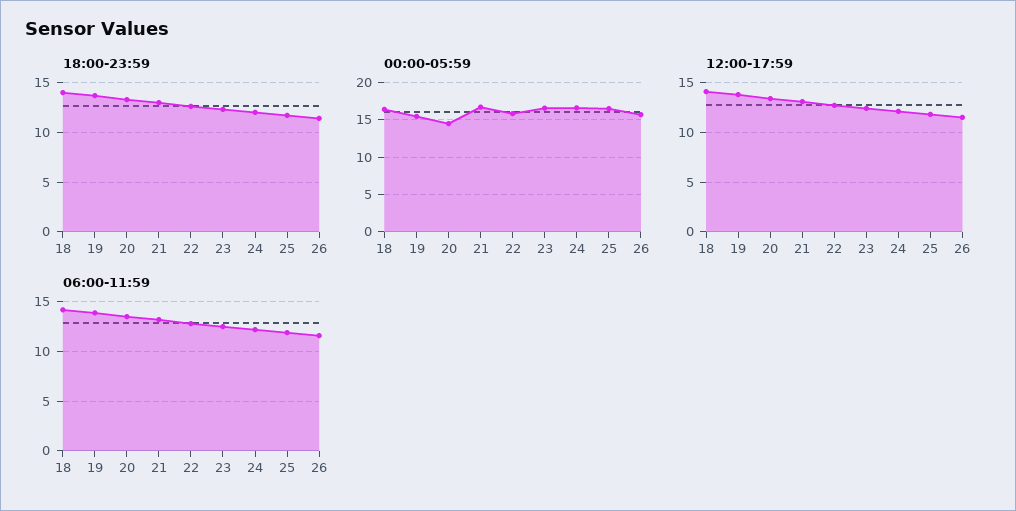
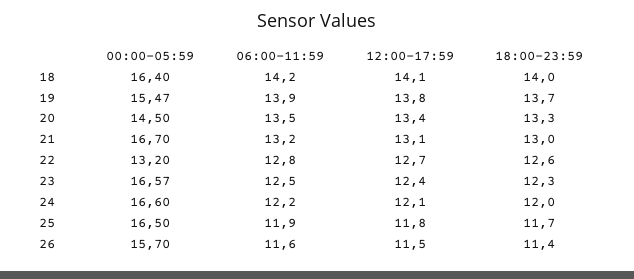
00:00-05:59, 22: 16 -> 13.2

